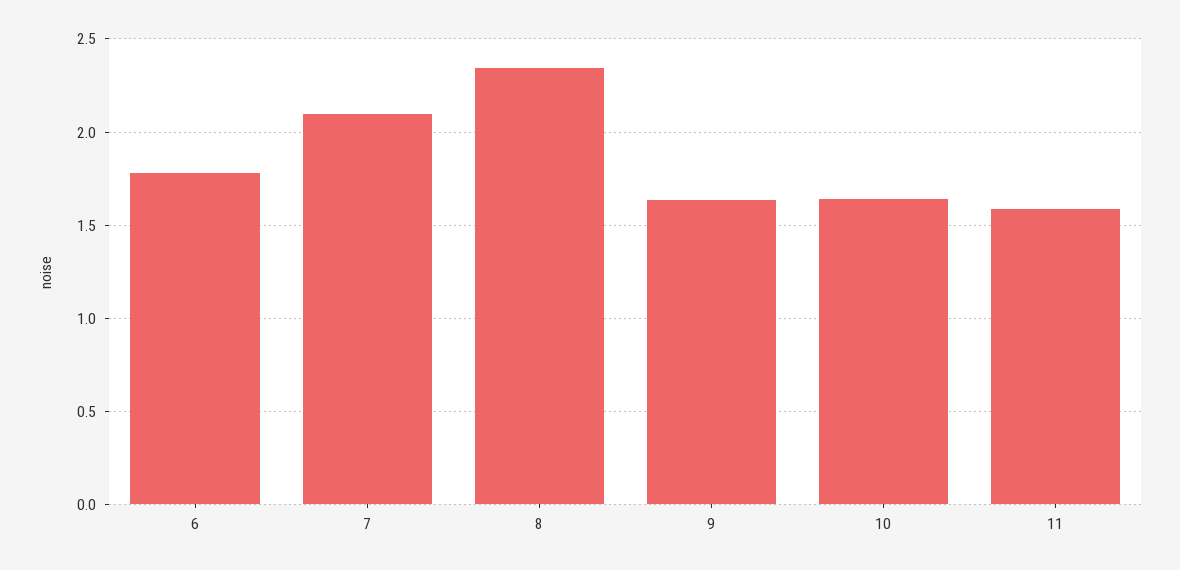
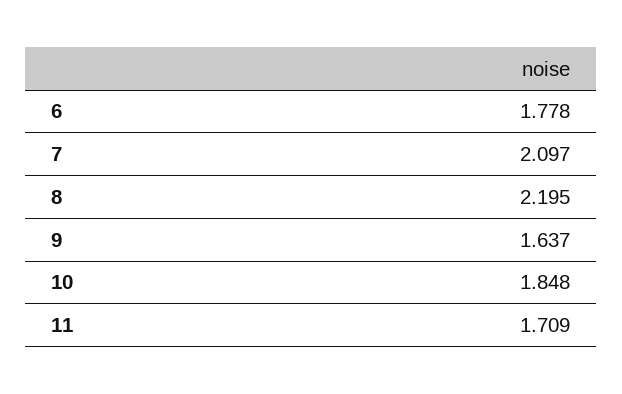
8: 2.35 -> 2.195
10: 1.65 -> 1.848
11: 1.6 -> 1.709

